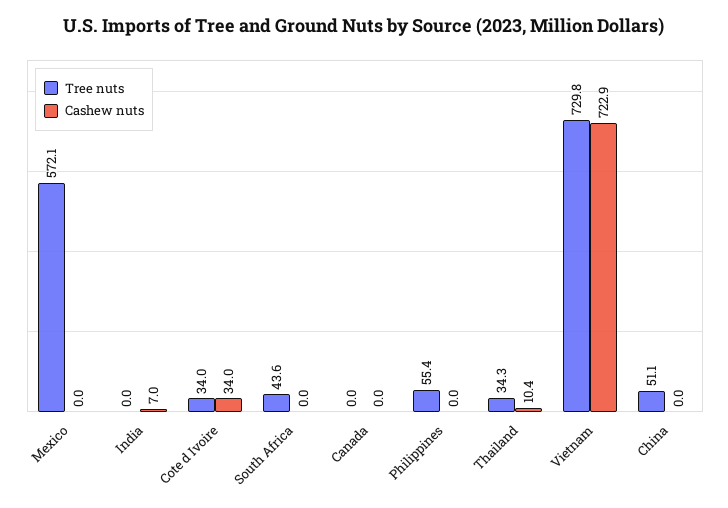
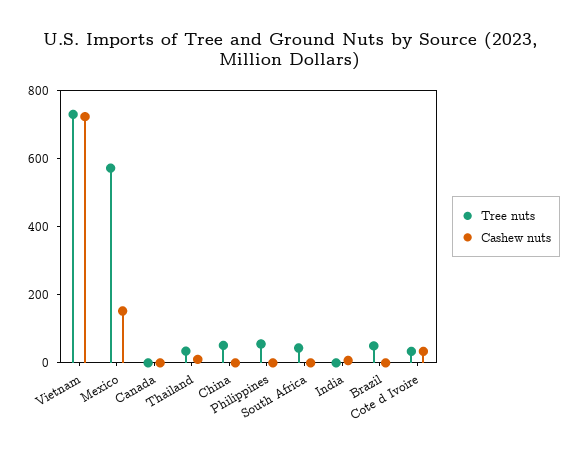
Cashew nuts, Mexico: 0 -> 150
Tree nuts, Brazil: none -> 50
Cashew nuts, Brazil: none -> 0

